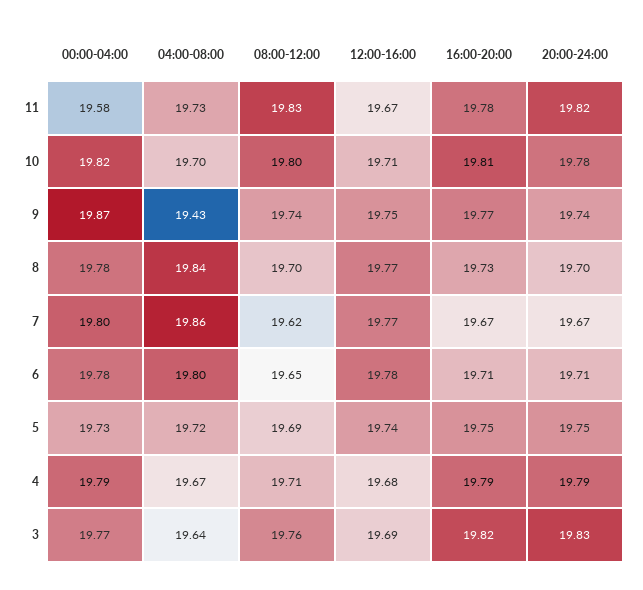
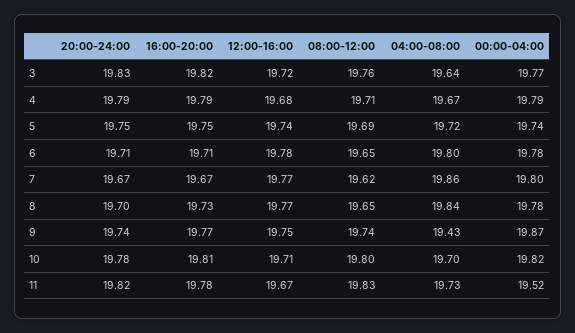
00:00-04:00, 11: 19.58 -> 19.52
08:00-12:00, 8: 19.7 -> 19.65
00:00-04:00, 5: 19.73 -> 19.74
12:00-16:00, 3: 19.69 -> 19.72

